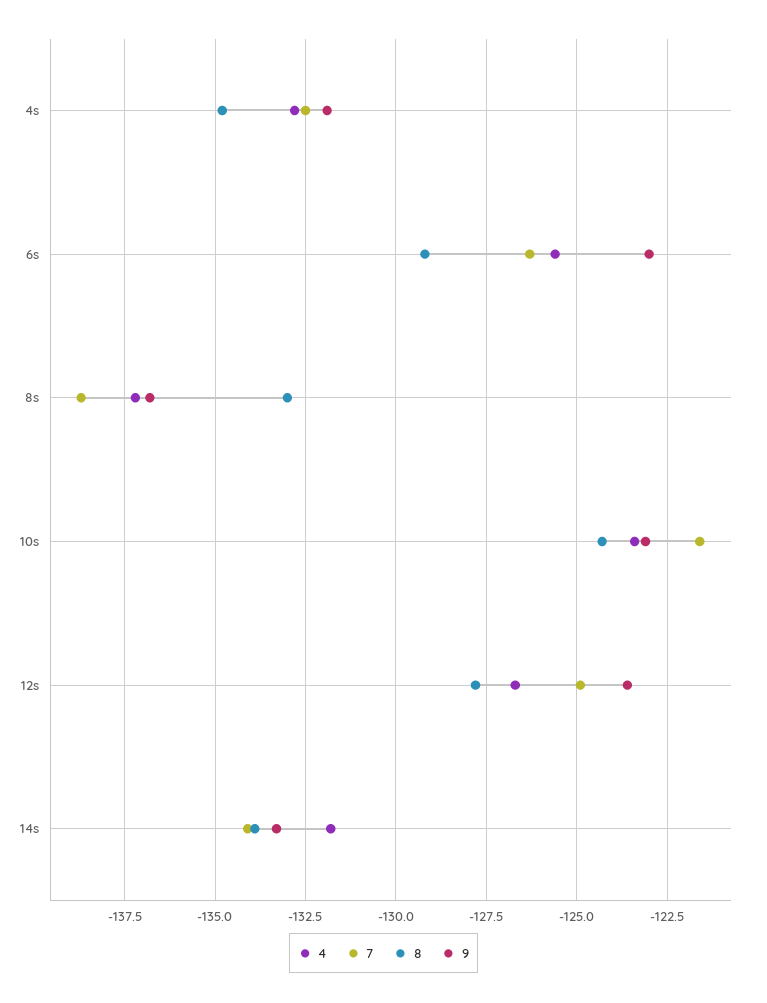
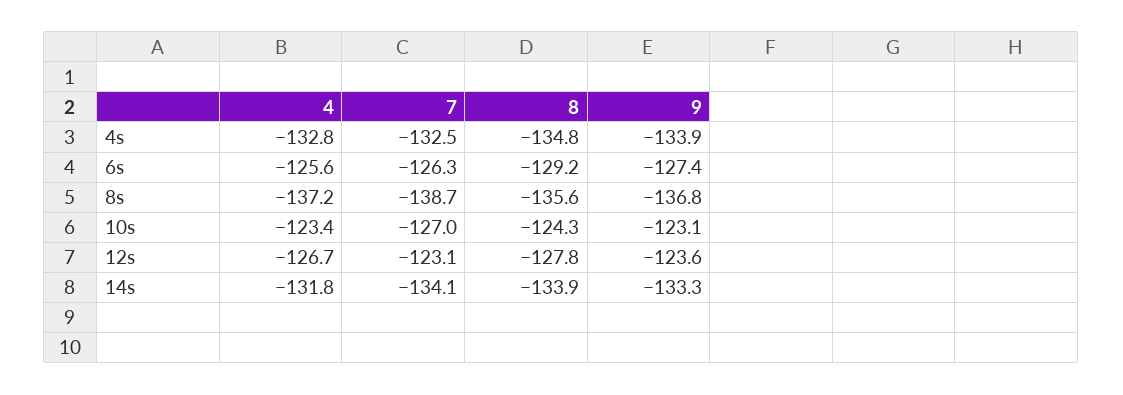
9, 4s: -132 -> -133.9
9, 6s: -123 -> -127.4
8, 8s: -133 -> -135.6
7, 10s: -121.5 -> -127
7, 12s: -125 -> -123.1

